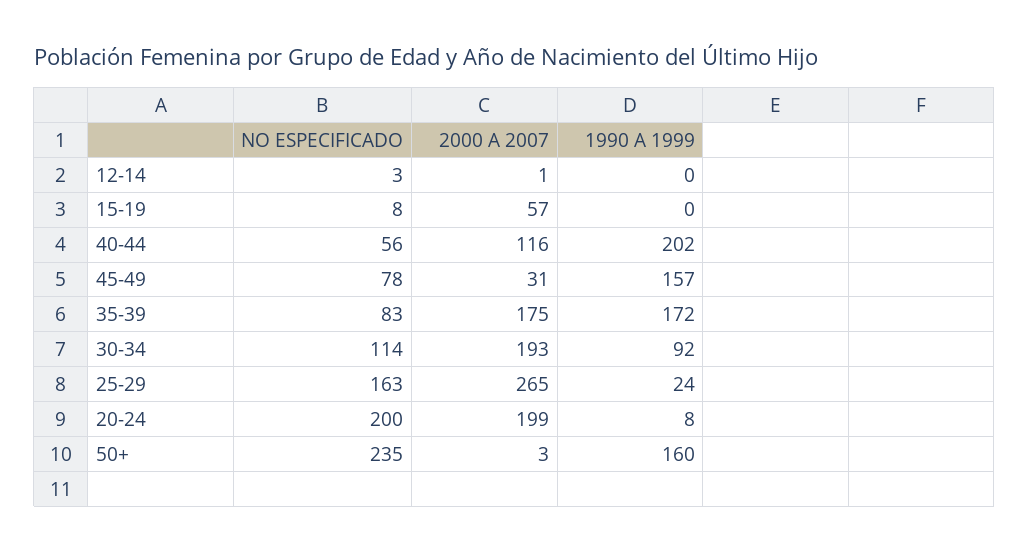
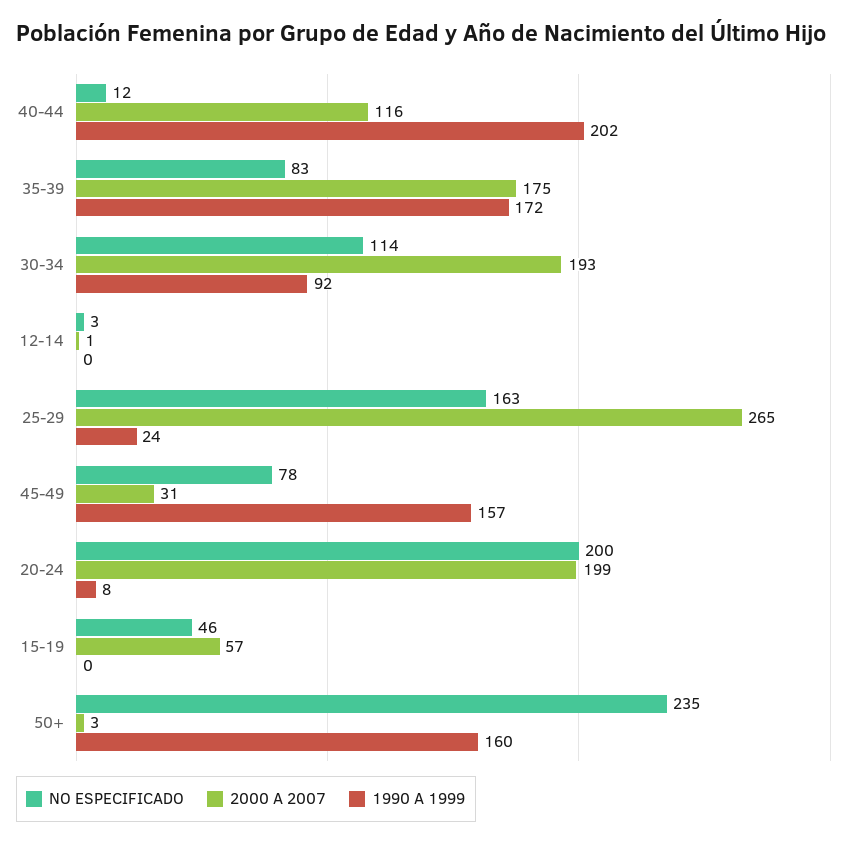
NO ESPECIFICADO, 15-19: 8 -> 46
NO ESPECIFICADO, 40-44: 56 -> 12

